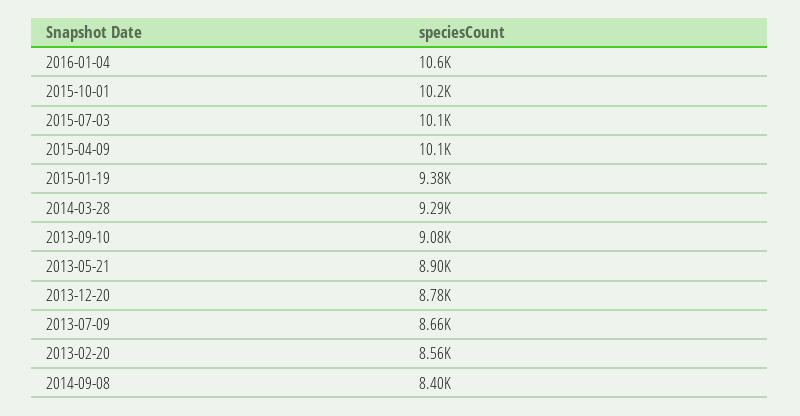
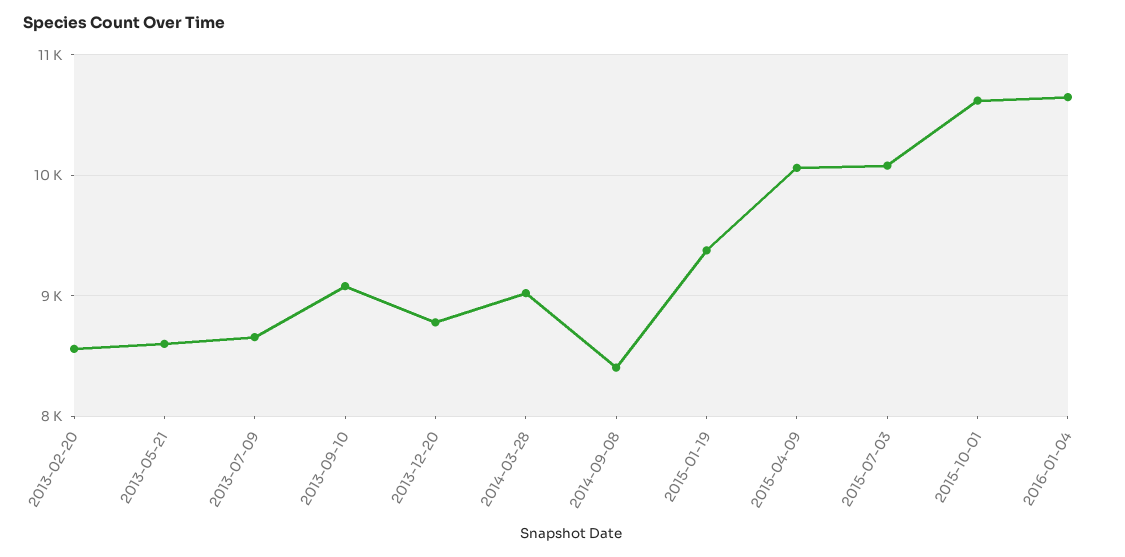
2015-10-01: 10200 -> 10600
2014-03-28: 9290 -> 9000
2013-05-21: 8900 -> 8600

